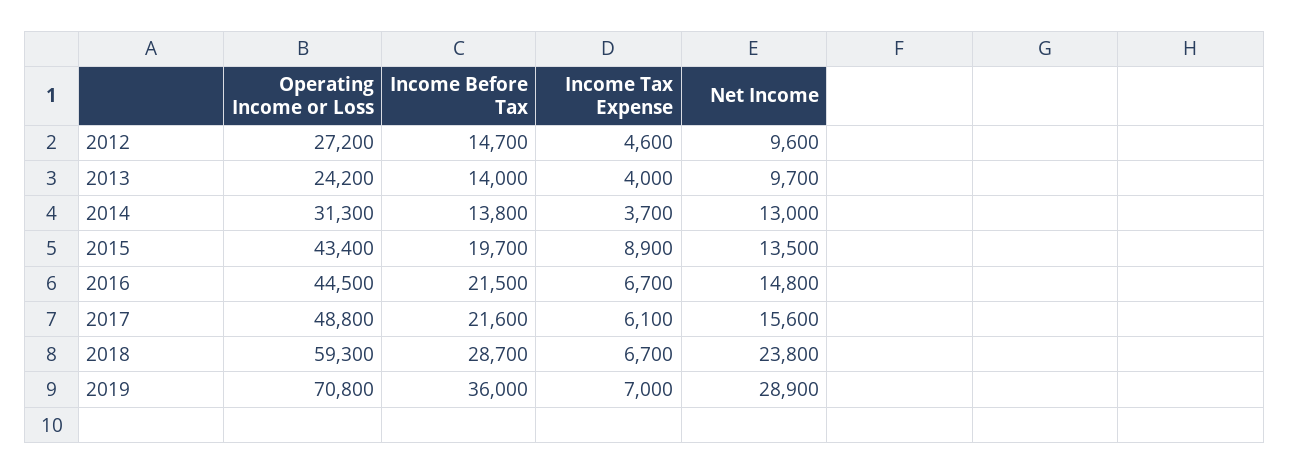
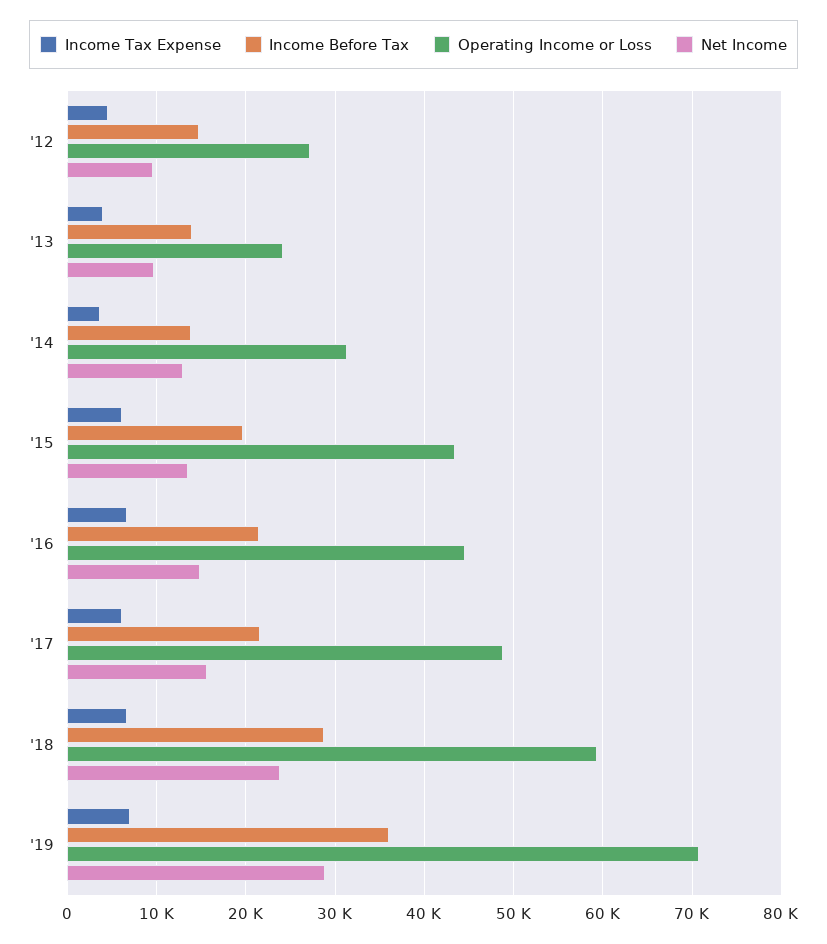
Income Tax Expense, 2015: 8900 -> 6000

